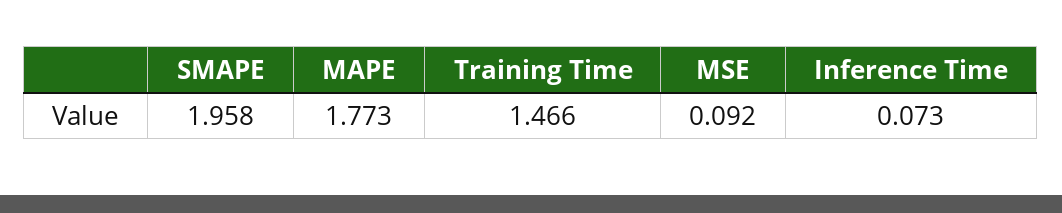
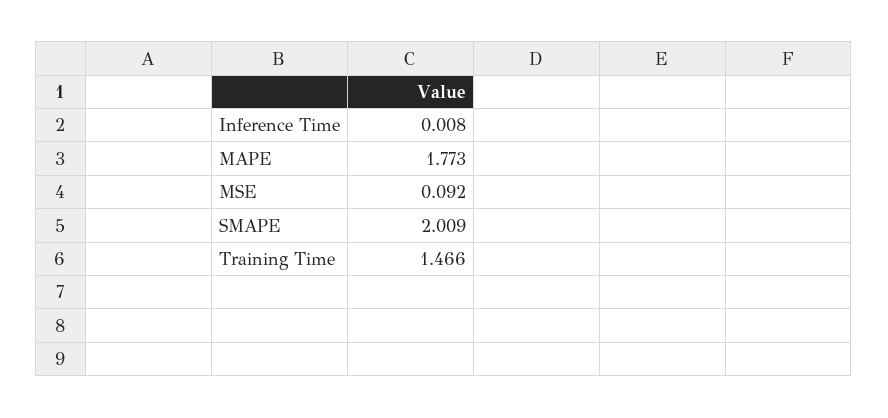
SMAPE: 1.958 -> 2.009
Inference Time: 0.073 -> 0.008

